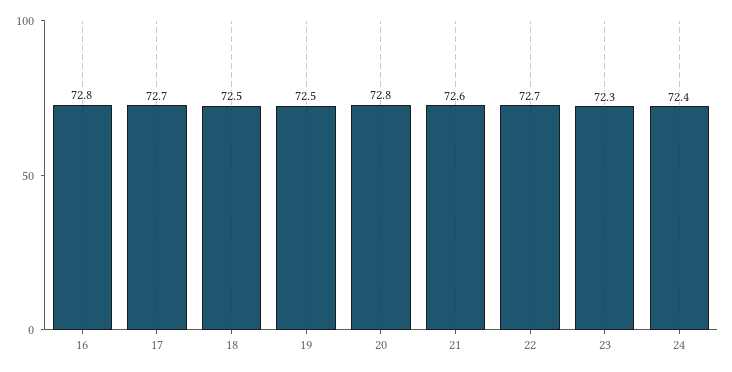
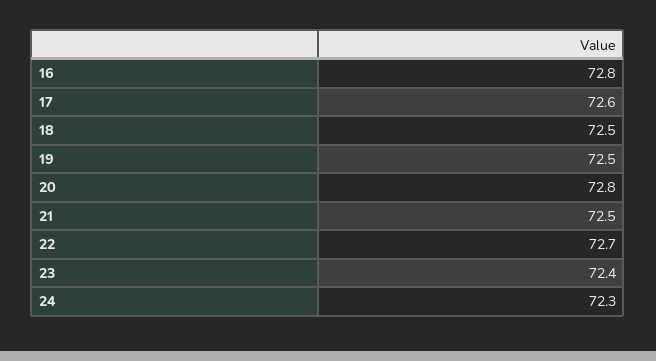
17: 72.7 -> 72.6
21: 72.6 -> 72.5
23: 72.3 -> 72.4
24: 72.4 -> 72.3

